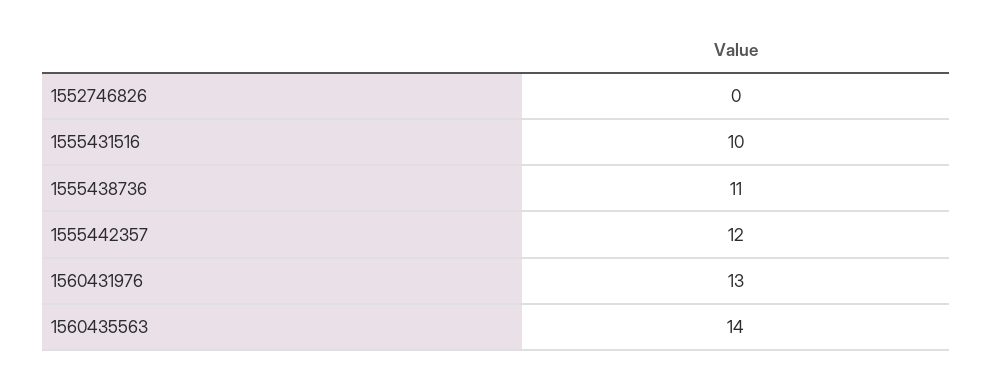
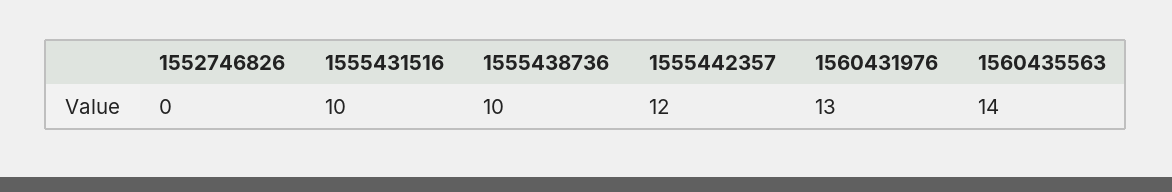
1555438736: 11 -> 10

